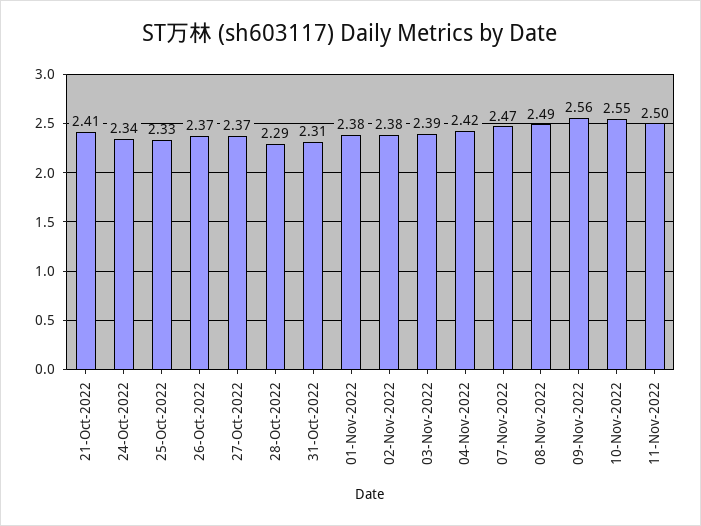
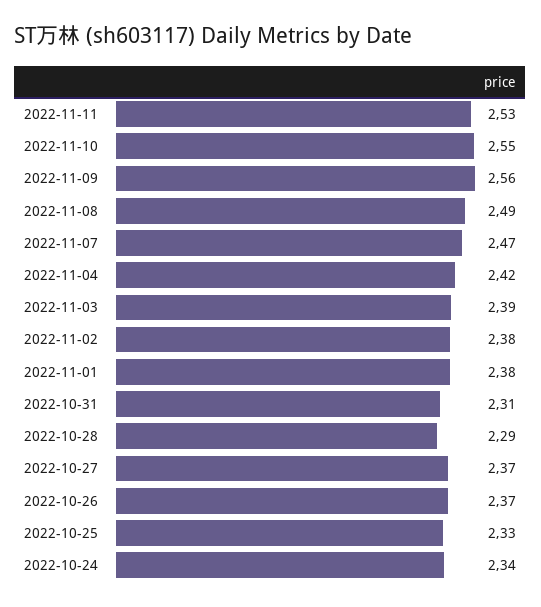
21-Oct-2022: 2.41 -> none
11-Nov-2022: 2.5 -> 2.53

